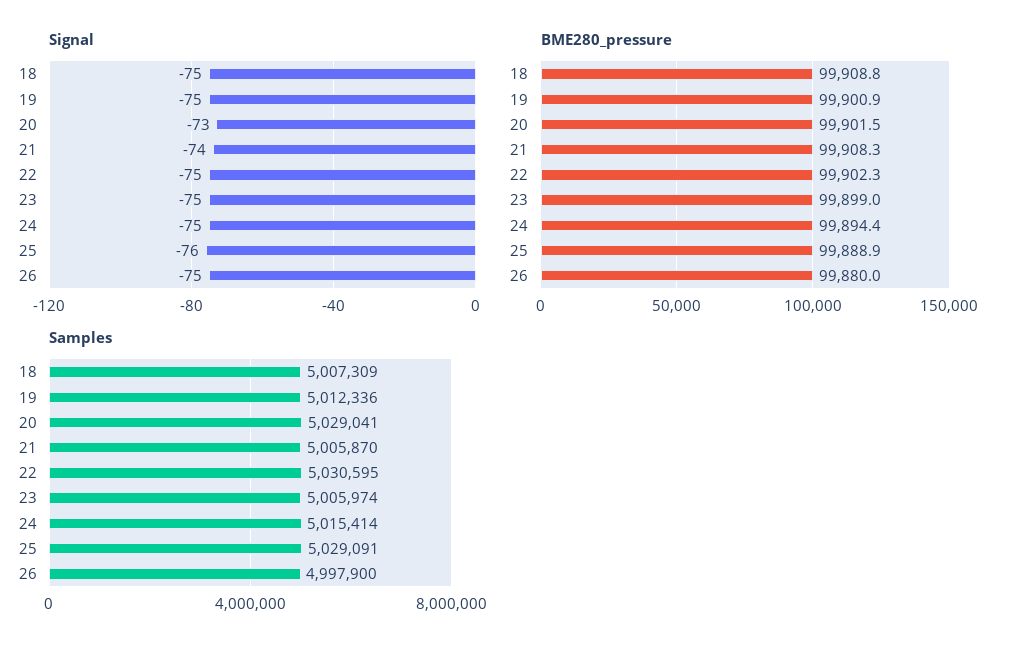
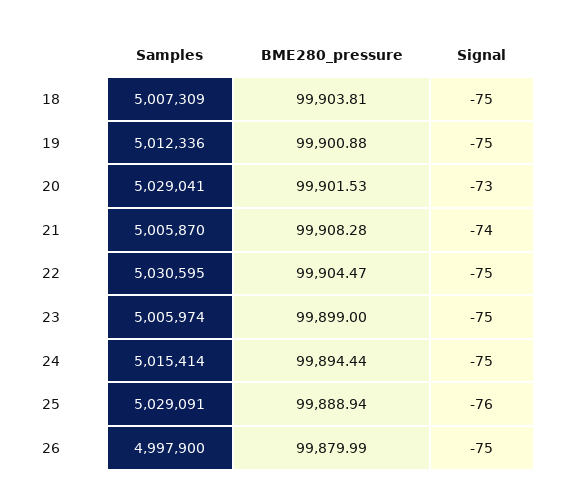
BME280_pressure, 18: 99908.8 -> 99903.81
BME280_pressure, 22: 99902.3 -> 99904.47

